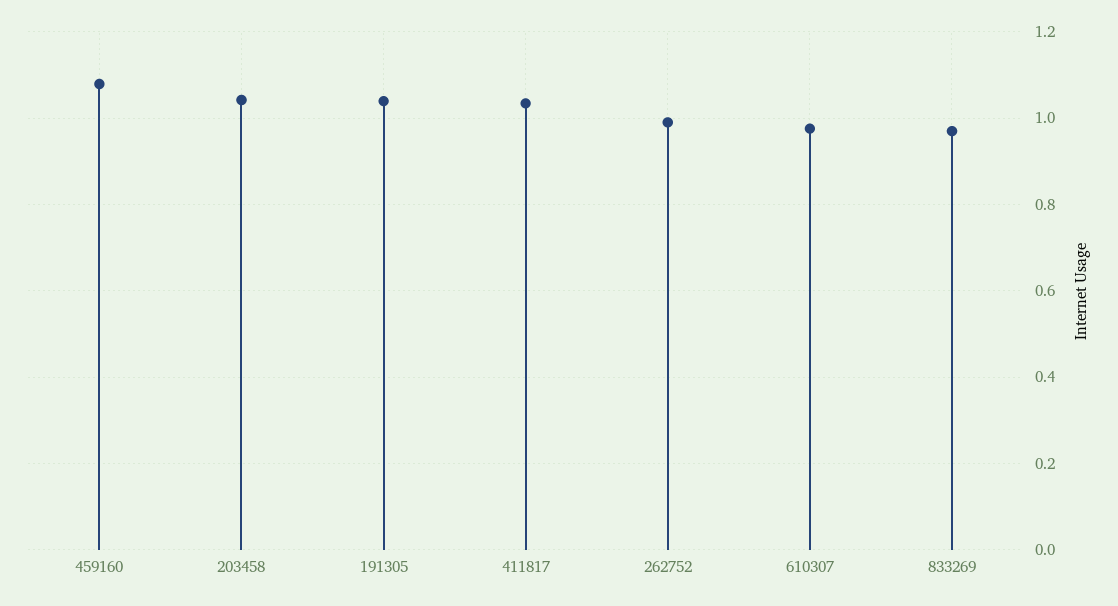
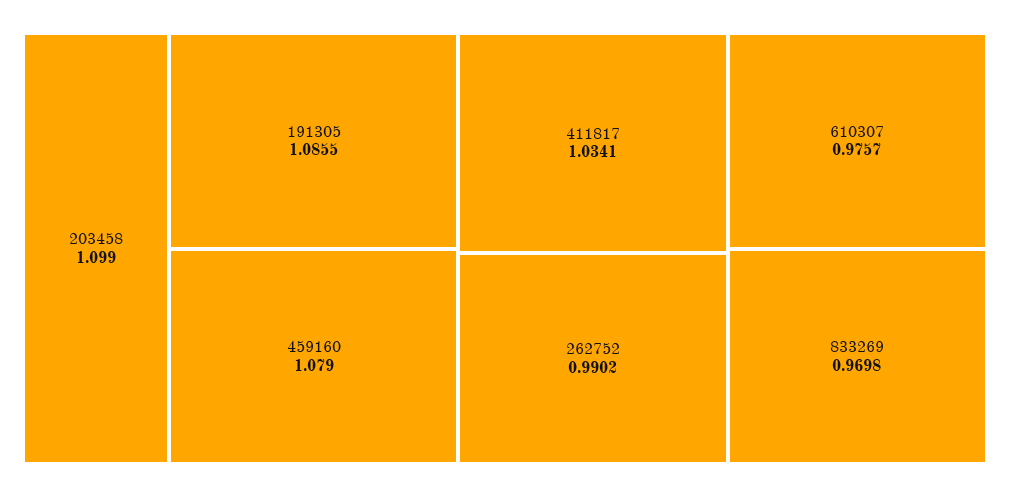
203458: 1.04 -> 1.099
191305: 1.04 -> 1.0855

